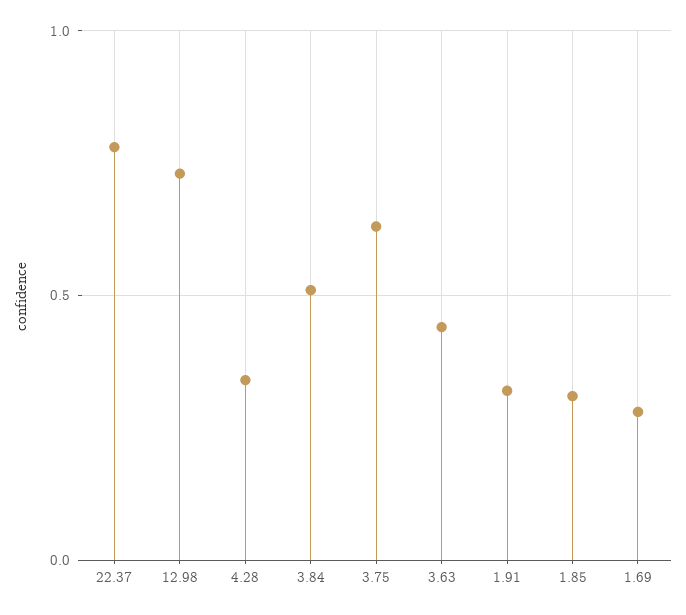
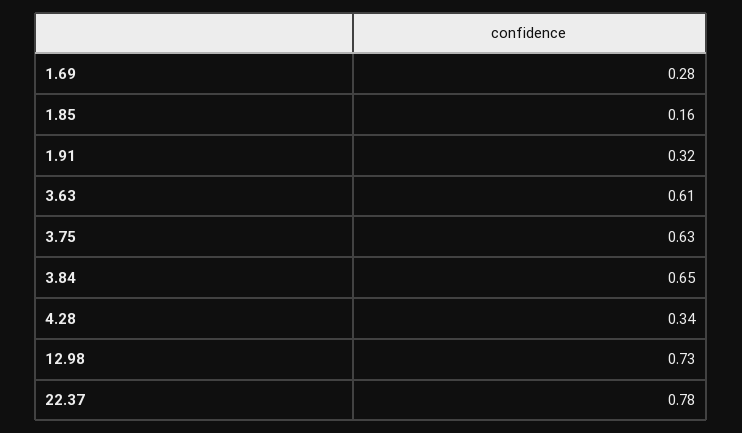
3.84: 0.5 -> 0.65
3.63: 0.45 -> 0.61
1.85: 0.3 -> 0.16

